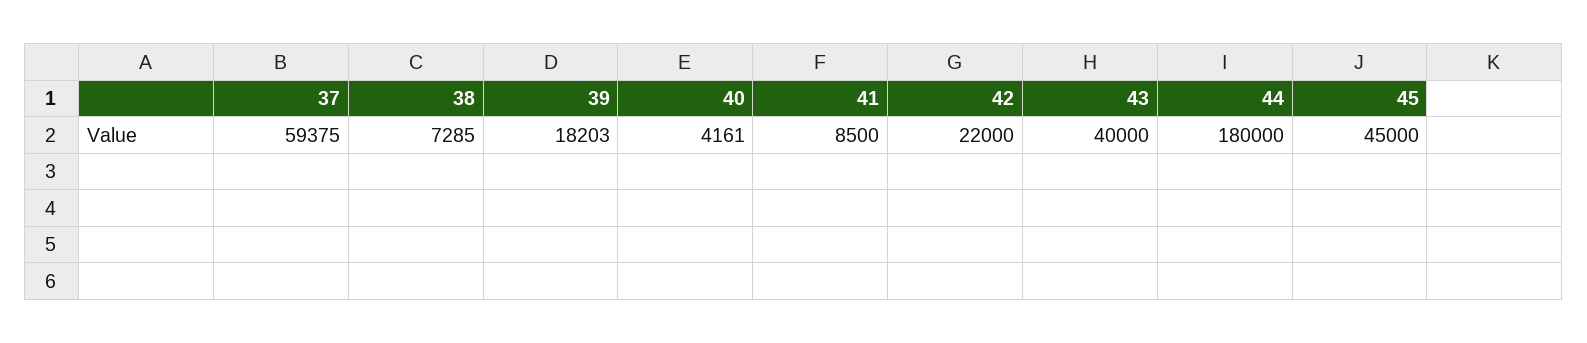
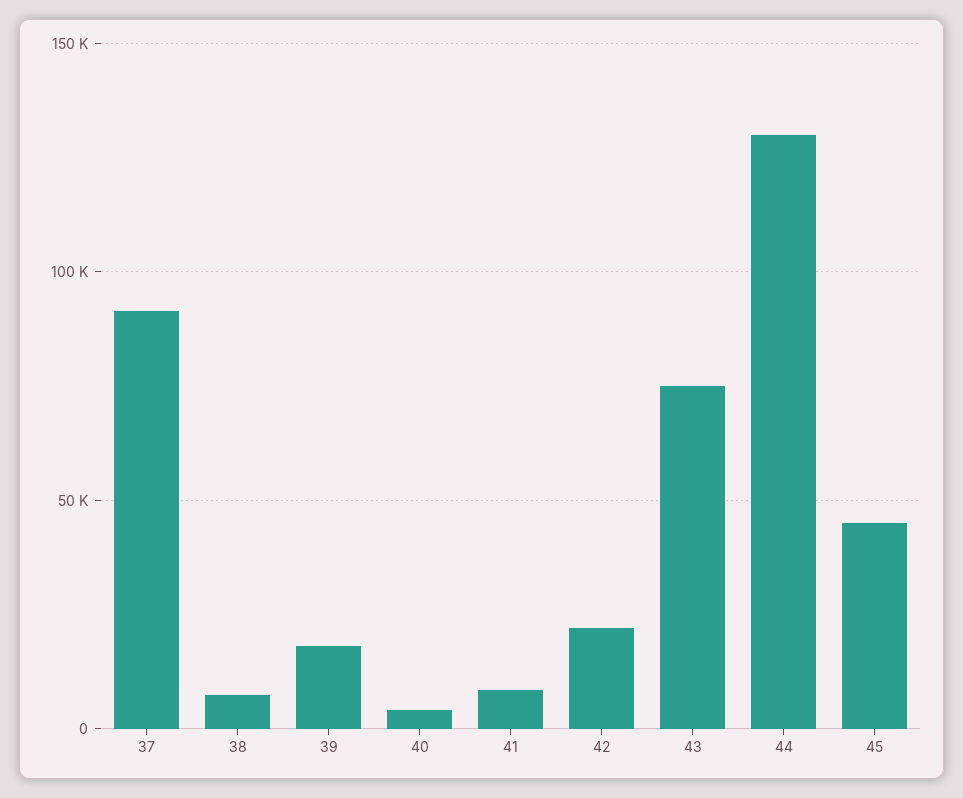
37: 59375 -> 90000
43: 40000 -> 75000
44: 180000 -> 130000

